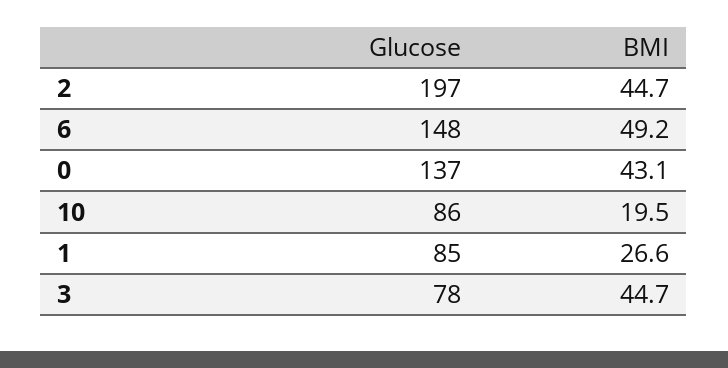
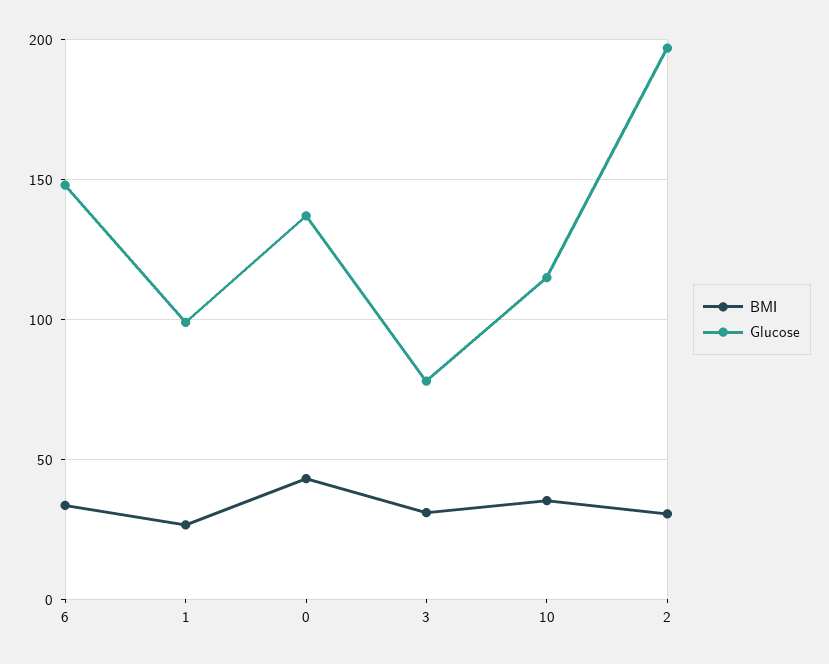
BMI, 2: 44.7 -> 30
BMI, 6: 49.2 -> 35
Glucose, 10: 86 -> 115
BMI, 10: 19.5 -> 35
Glucose, 1: 85 -> 100
BMI, 3: 44.7 -> 30

